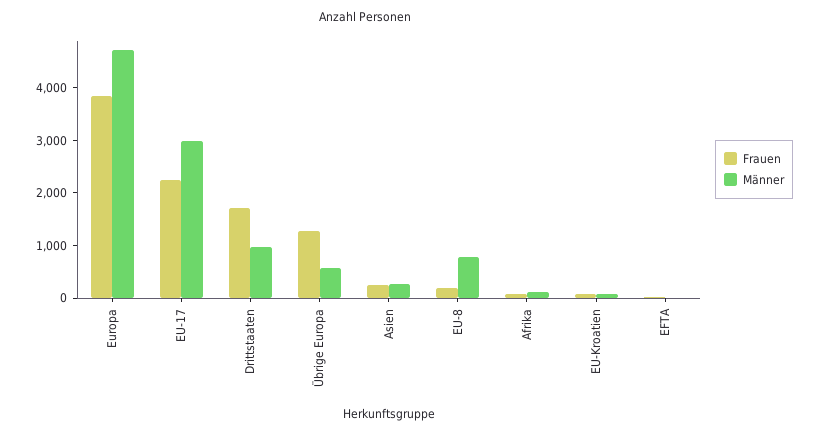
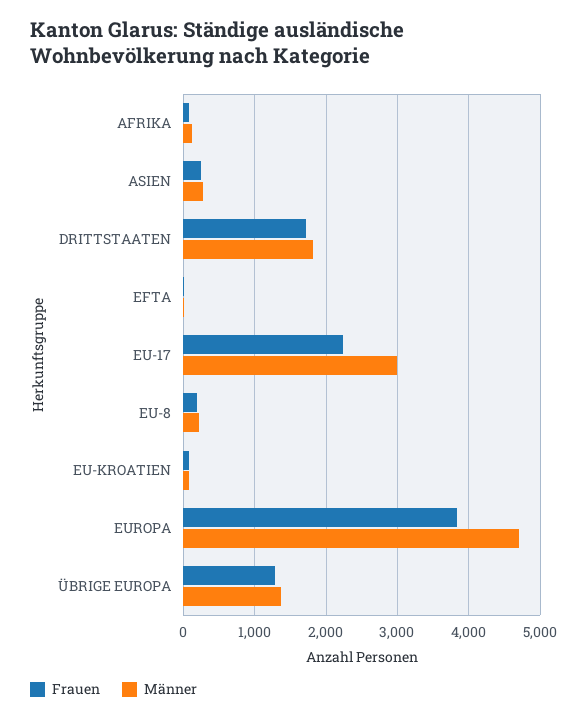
Männer, Drittstaaten: 1000 -> 1800
Männer, Übrige Europa: 600 -> 1400
Männer, EU-8: 800 -> 200

